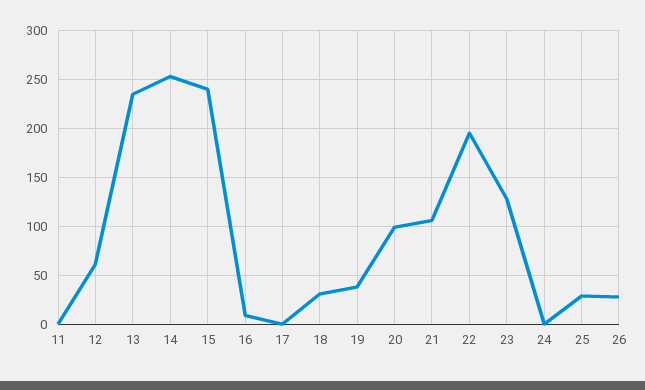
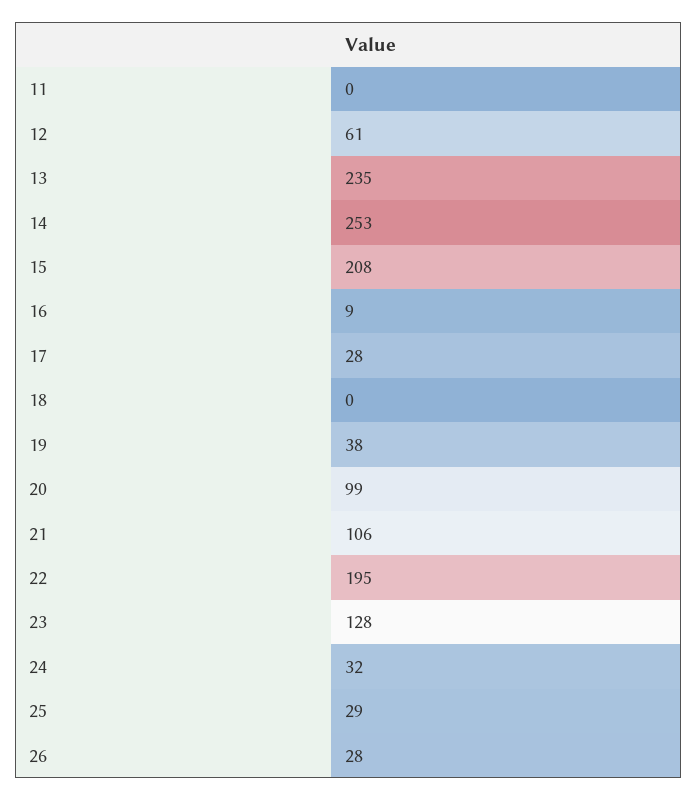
15: 240 -> 208
17: 0 -> 28
18: 30 -> 0
24: 0 -> 32

